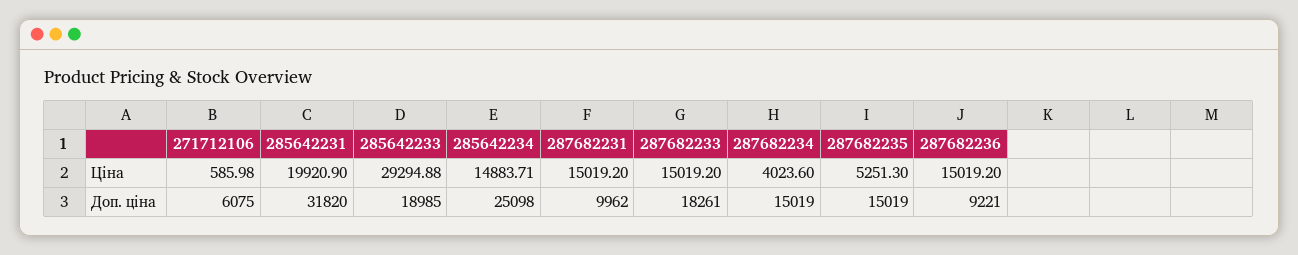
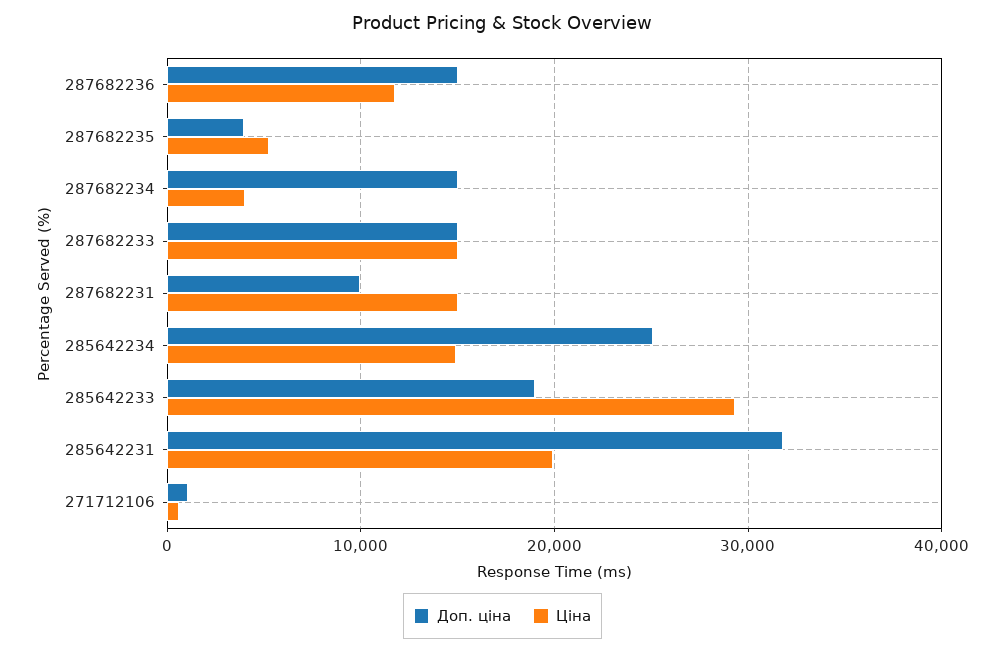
Ціна, 287682236: 15019.2 -> 12000
Доп. ціна, 271712106: 6075 -> 1000
Доп. ціна, 287682233: 18261 -> 15000
Доп. ціна, 287682235: 15019 -> 4000
Доп. ціна, 287682236: 9221 -> 15000

